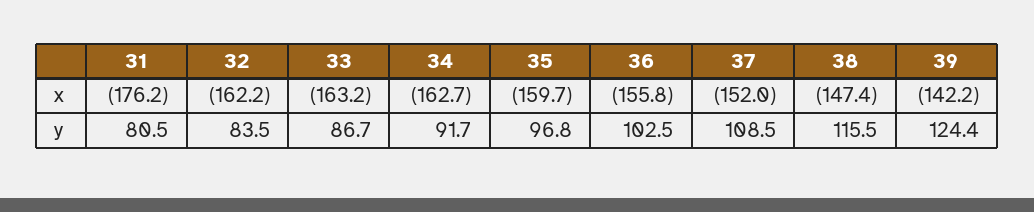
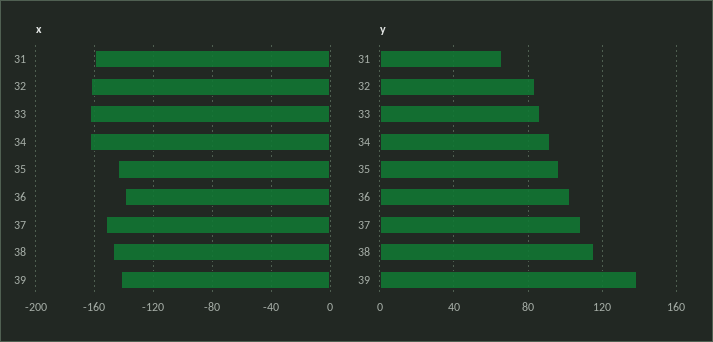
x, 31: -176.2 -> -160
x, 35: -159.7 -> -145
x, 36: -155.8 -> -140
y, 31: 80.5 -> 65
y, 39: 124.4 -> 140

